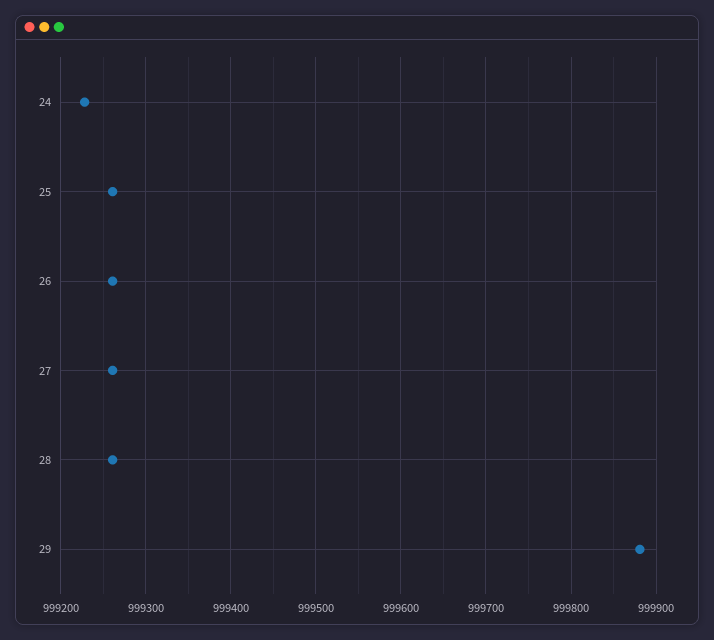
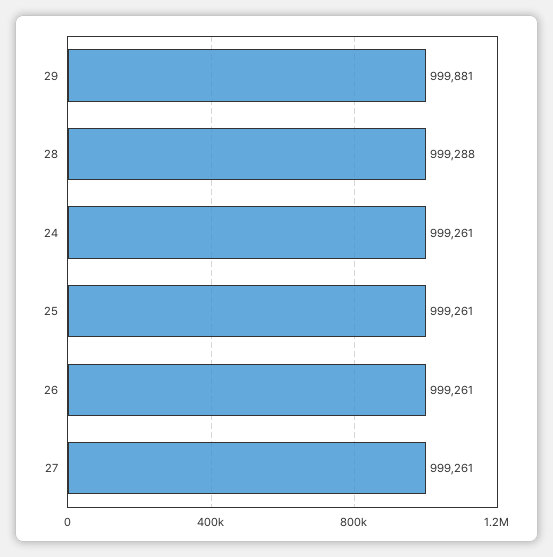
24: 999230 -> 999261
28: 999260 -> 999288

